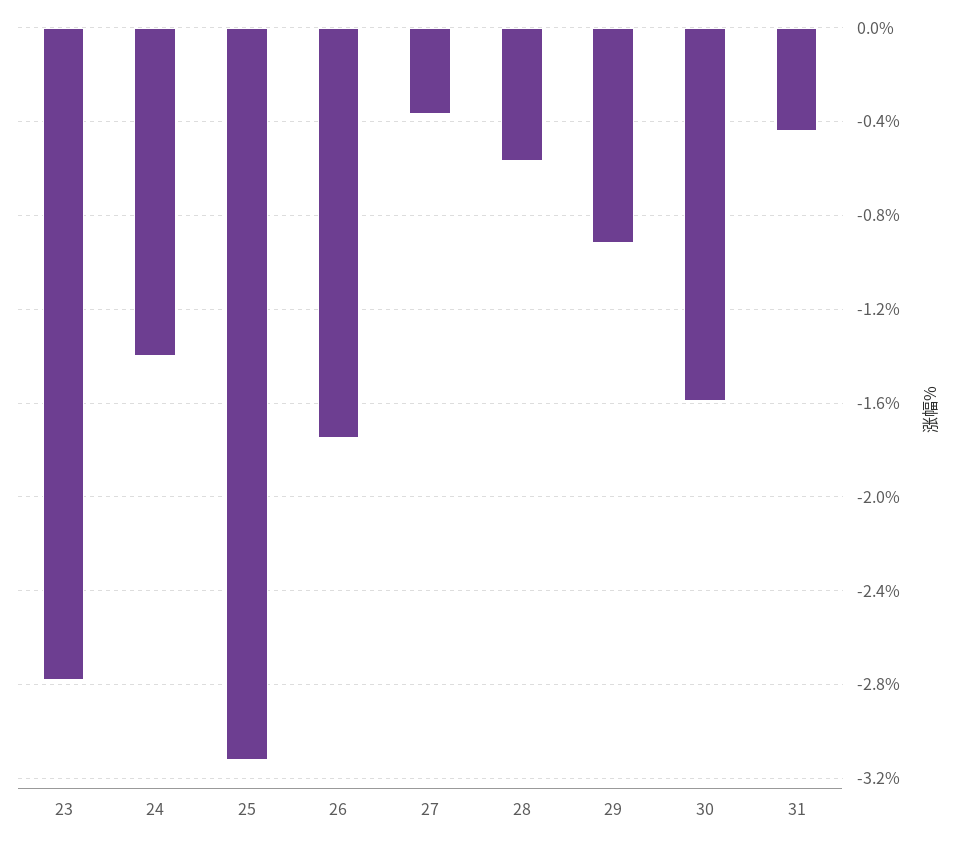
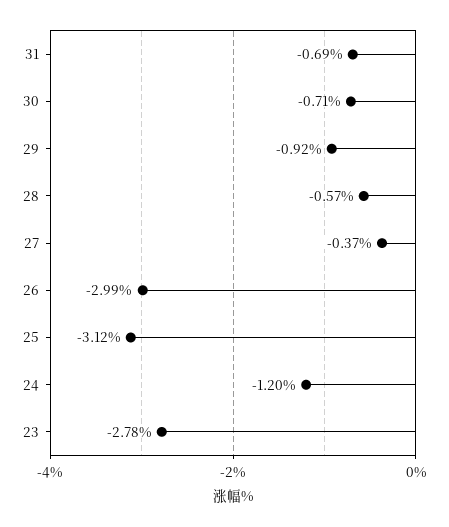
24: -1.4 -> -1.2
26: -1.75 -> -2.99
30: -1.6 -> -0.71
31: -0.45 -> -0.69

